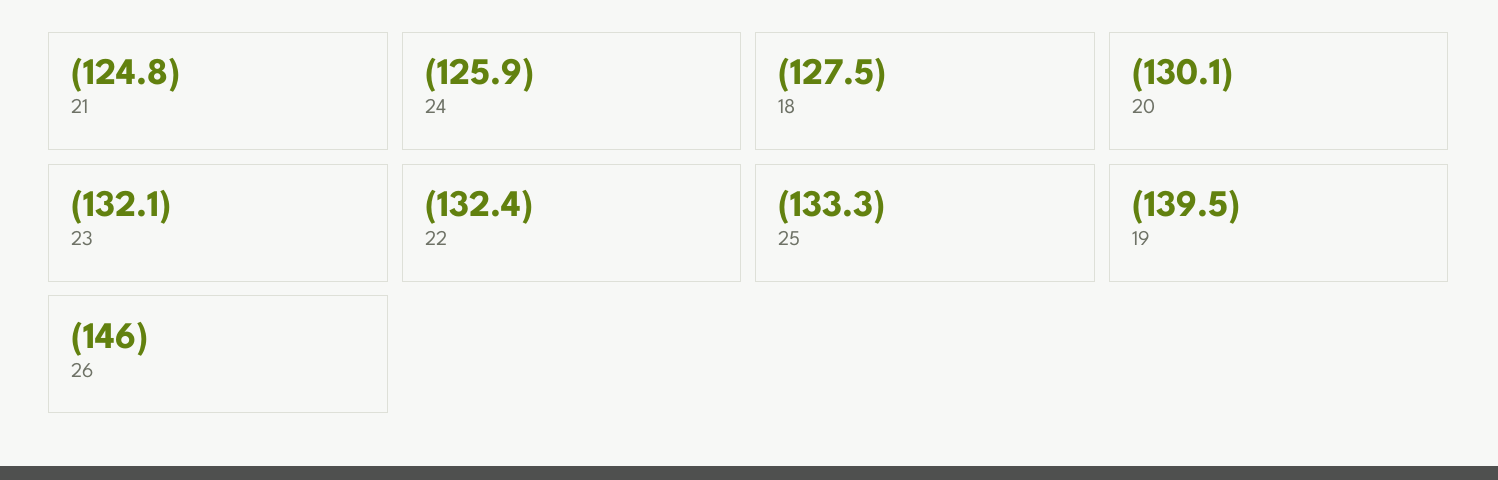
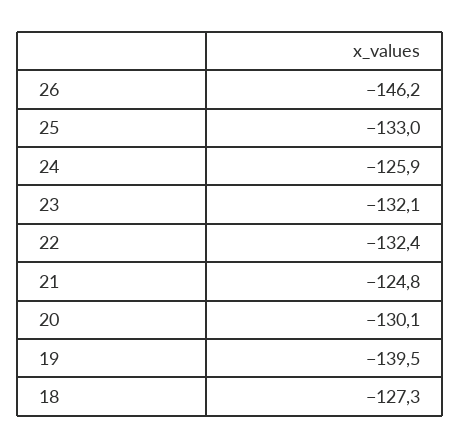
18: -127.5 -> -127.3
25: -133.3 -> -133
26: -146 -> -146.2

